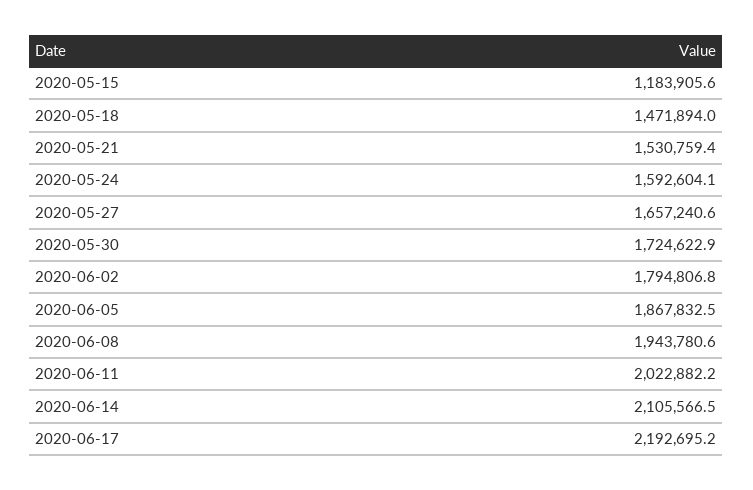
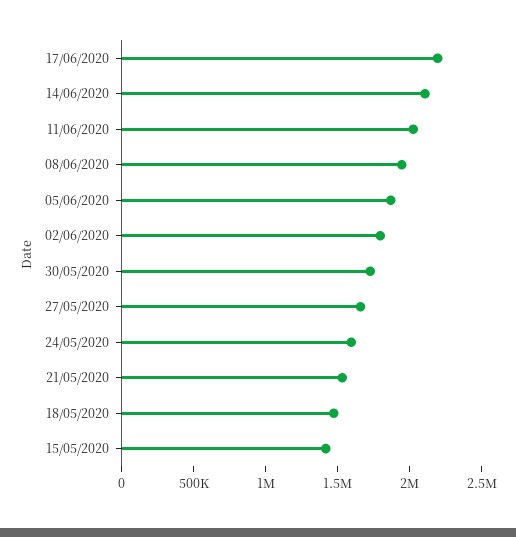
2020-05-15: 1183905.6 -> 1400000

